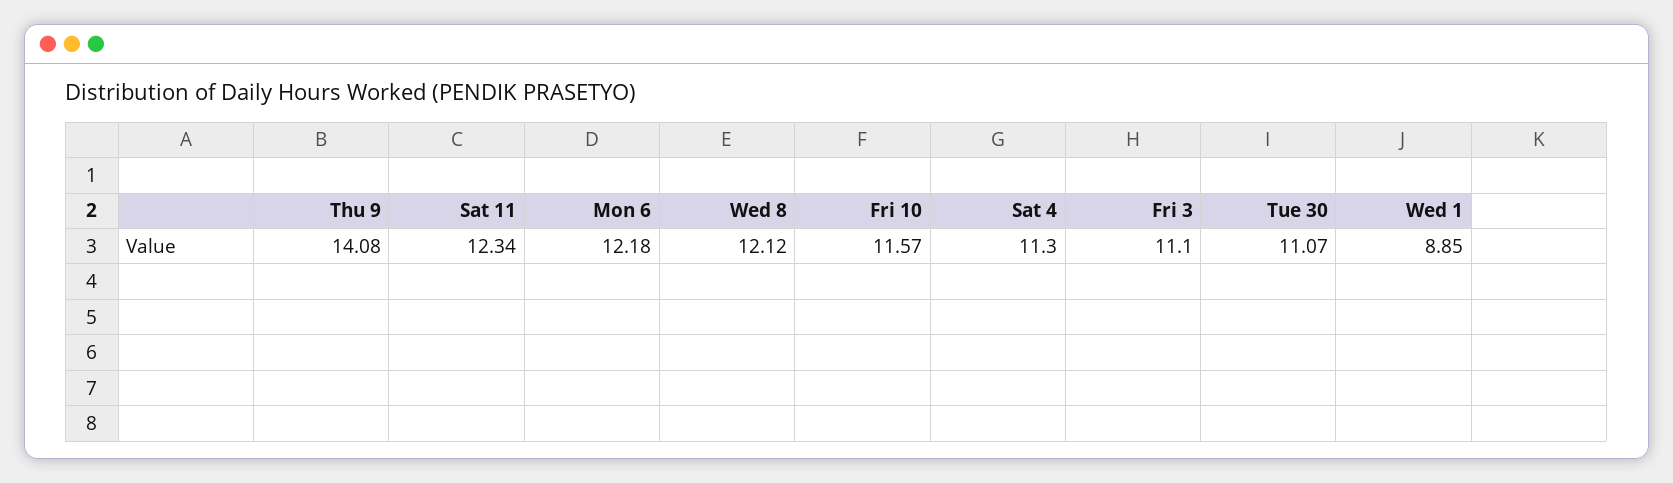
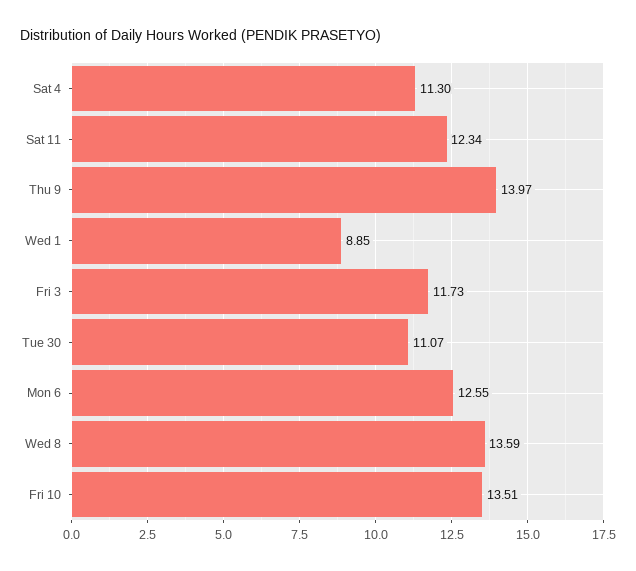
Thu 9: 14.08 -> 13.97
Mon 6: 12.18 -> 12.55
Wed 8: 12.12 -> 13.59
Fri 10: 11.57 -> 13.51
Fri 3: 11.1 -> 11.73

